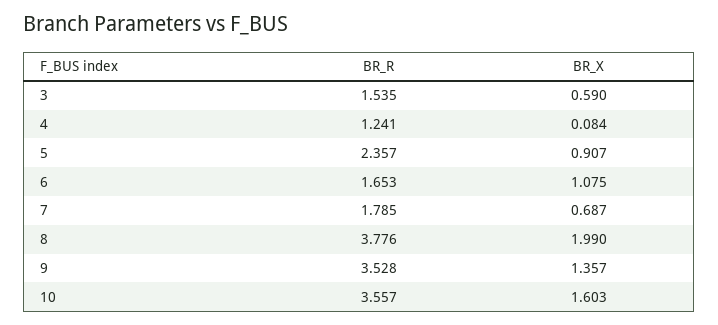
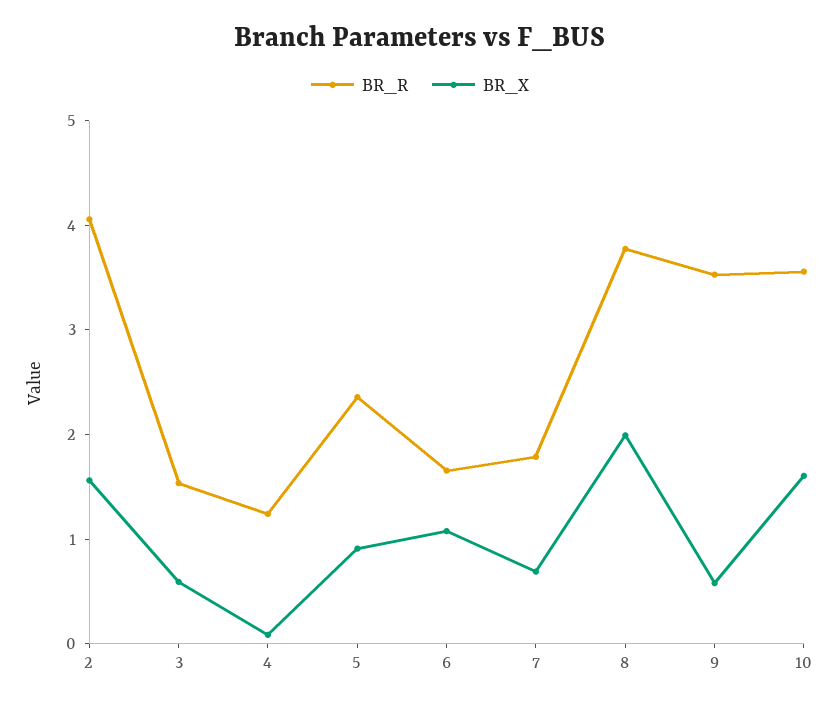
BR_X, 9: 1.357 -> 0.6
BR_R, 2: none -> 4
BR_X, 2: none -> 1.6

